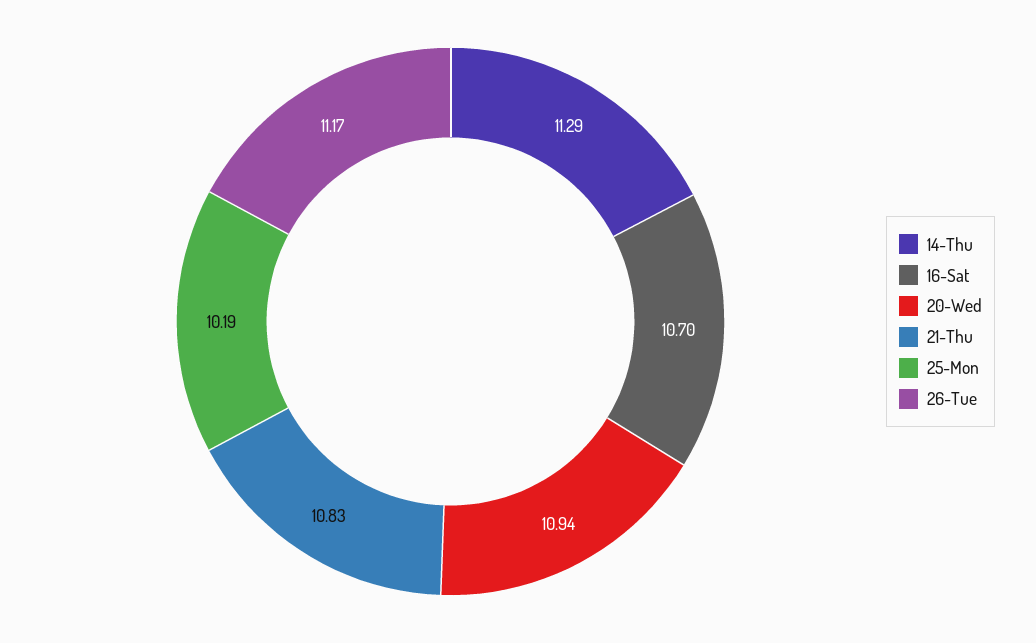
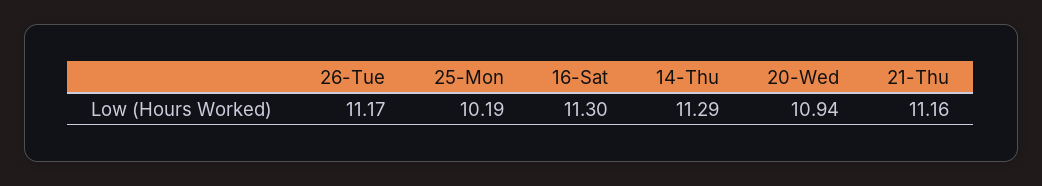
16-Sat: 10.7 -> 11.3
21-Thu: 10.83 -> 11.16

